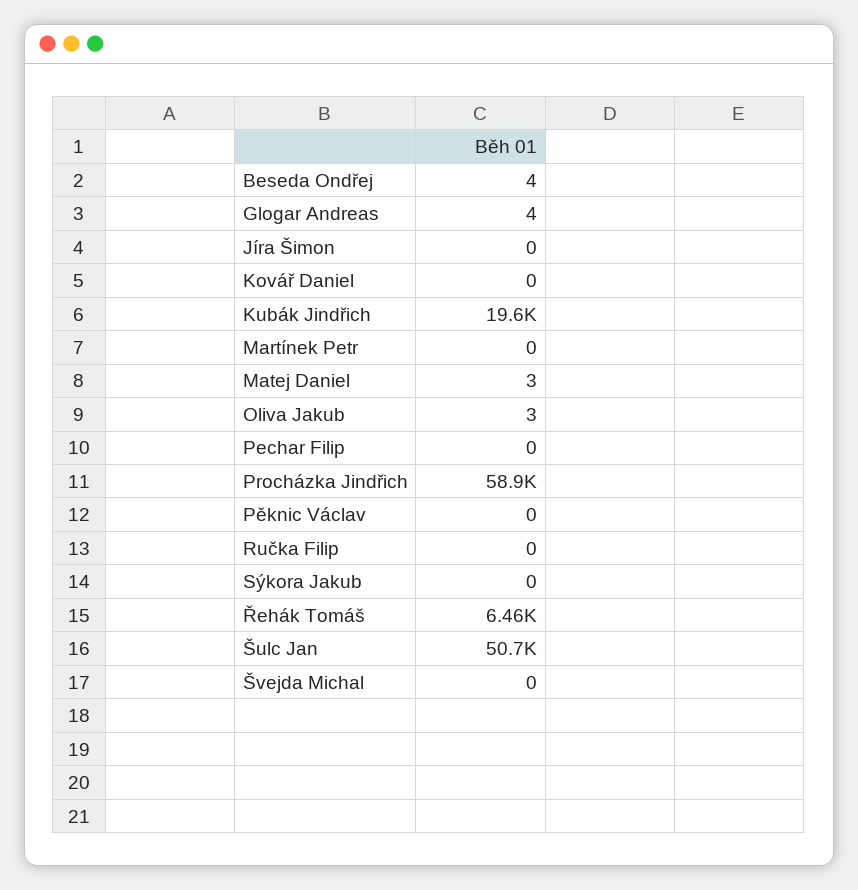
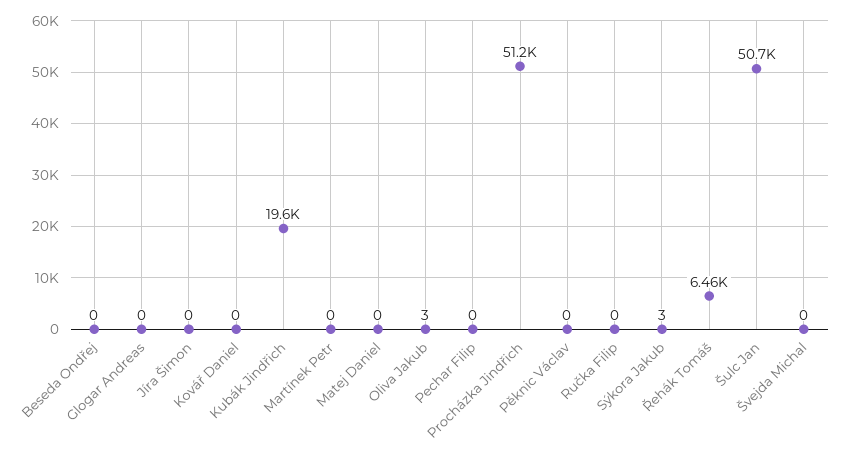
Beseda Ondřej: 4 -> 0
Glogar Andreas: 4 -> 0
Matej Daniel: 3 -> 0
Procházka Jindřich: 58900 -> 51200
Sýkora Jakub: 0 -> 3

